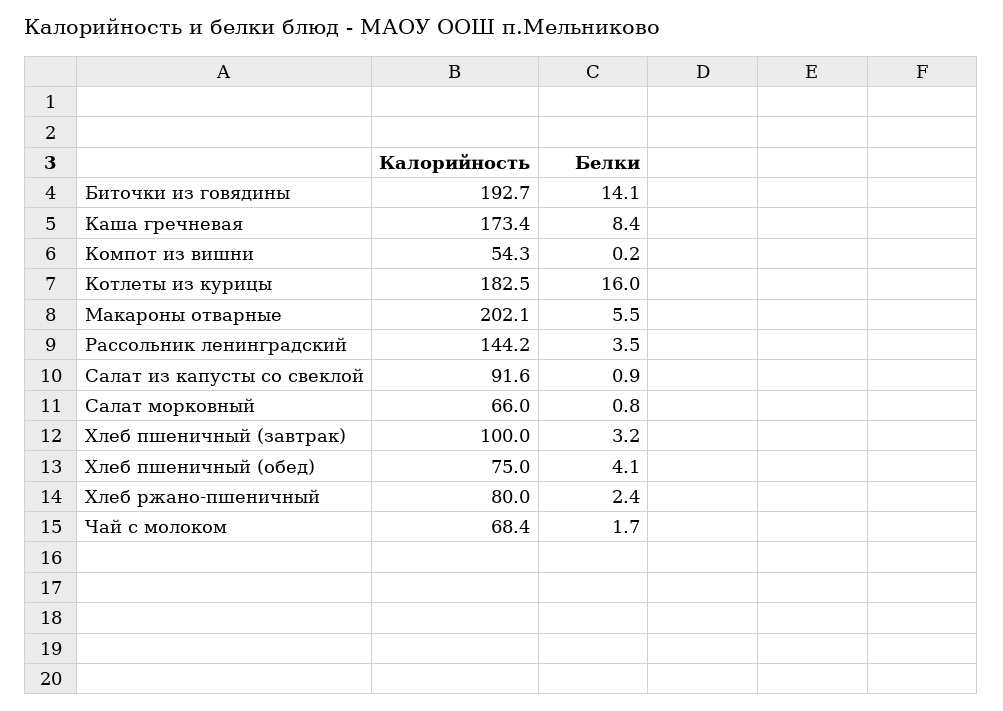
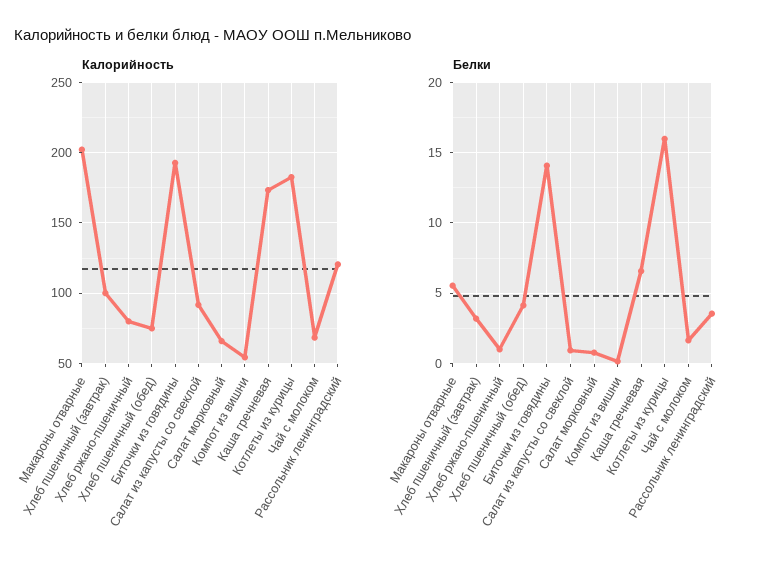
Белки, Каша гречневая: 8.4 -> 6.5
Калорийность, Рассольник ленинградский: 144.2 -> 120
Белки, Хлеб ржано-пшеничный: 2.4 -> 1

